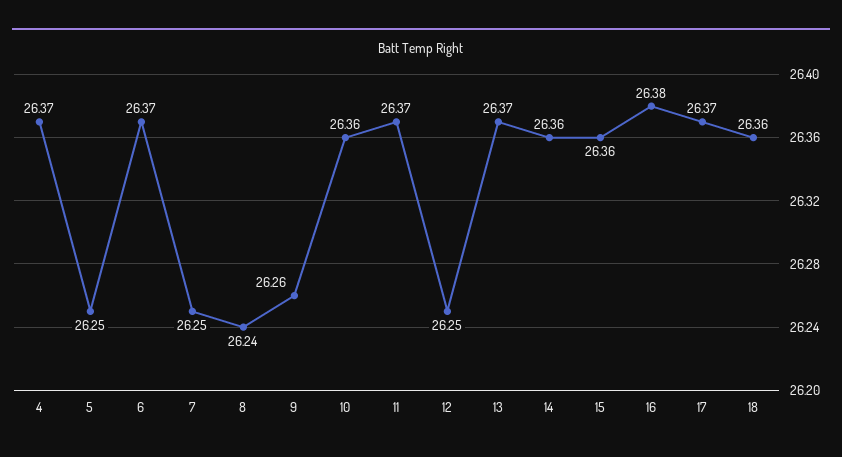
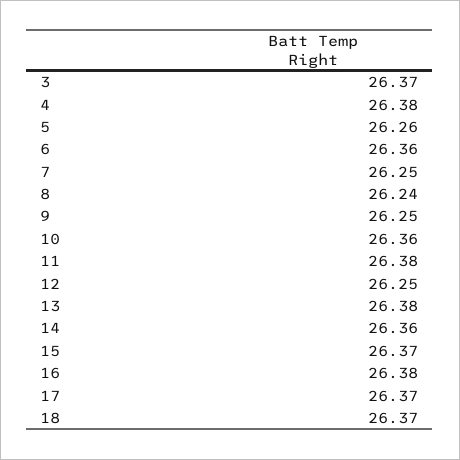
4: 26.37 -> 26.38
5: 26.25 -> 26.26
6: 26.37 -> 26.36
9: 26.26 -> 26.25
11: 26.37 -> 26.38
13: 26.37 -> 26.38
15: 26.36 -> 26.37
18: 26.36 -> 26.37
3: none -> 26.37

